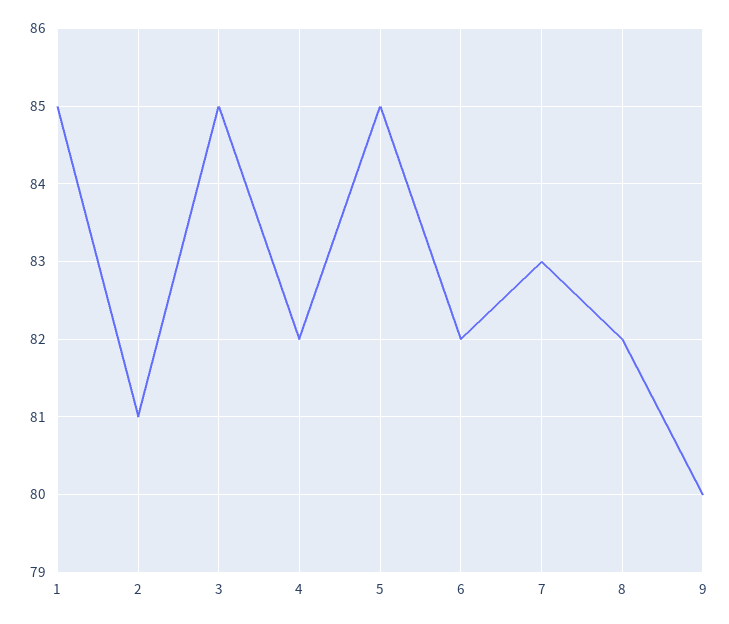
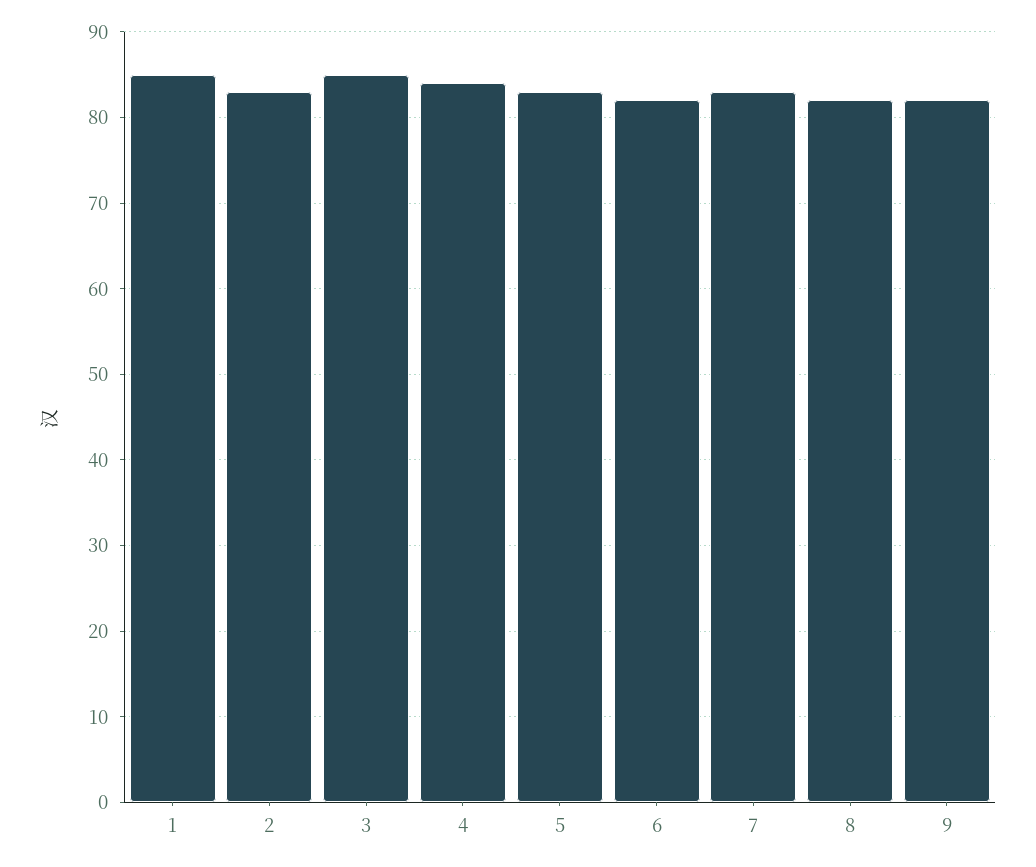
2: 81 -> 83
4: 82 -> 84
5: 85 -> 83
9: 80 -> 82

